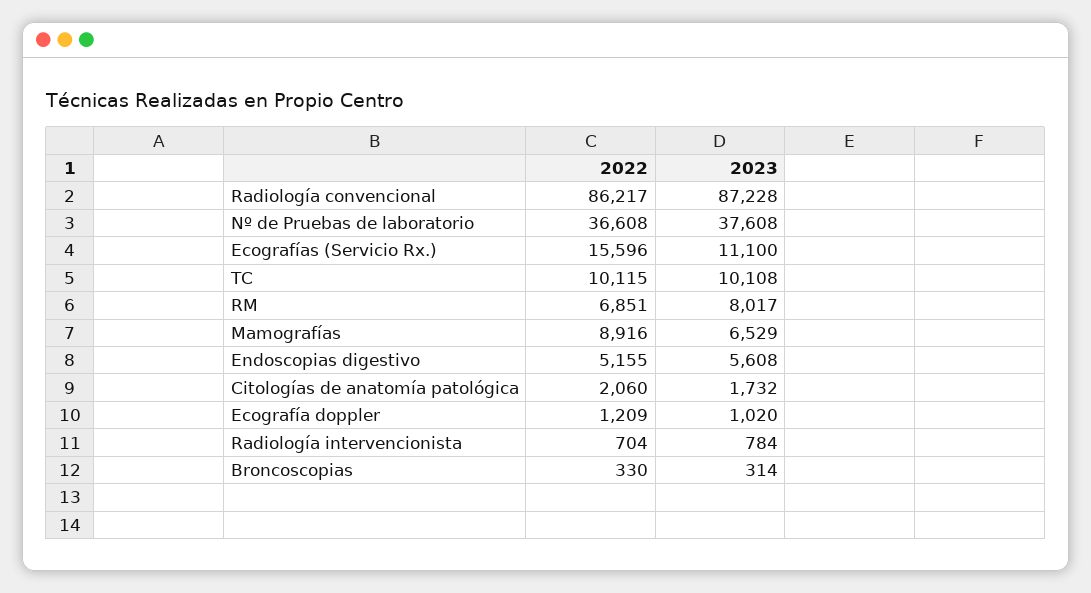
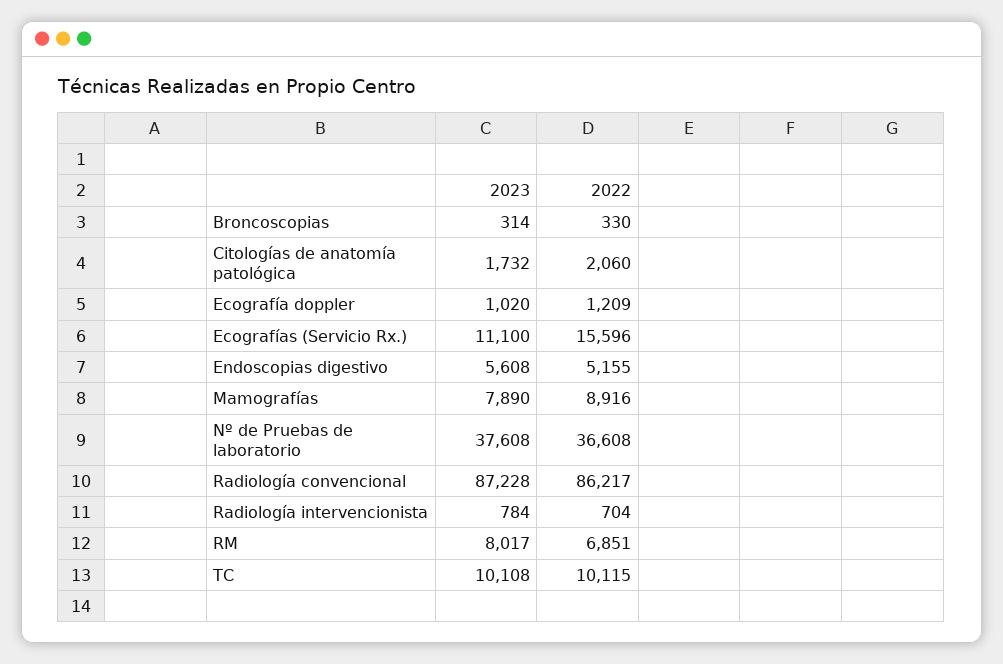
2023, Mamografías: 6529 -> 7890

